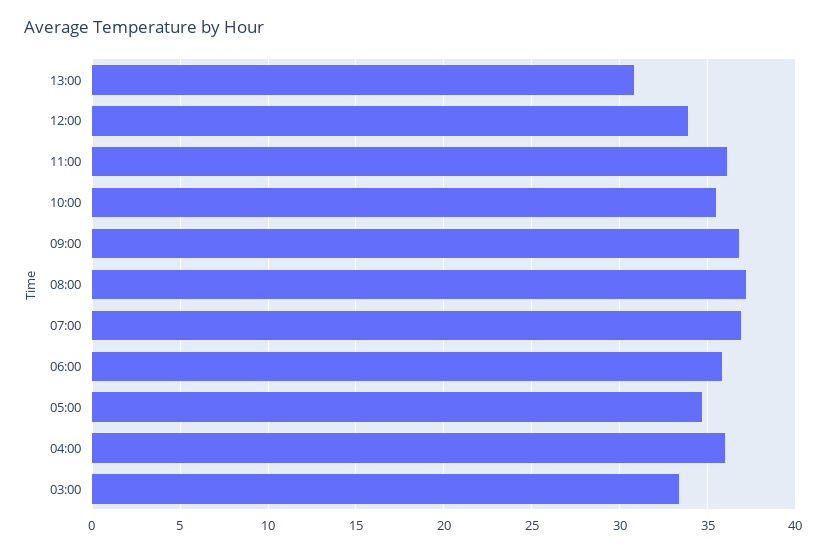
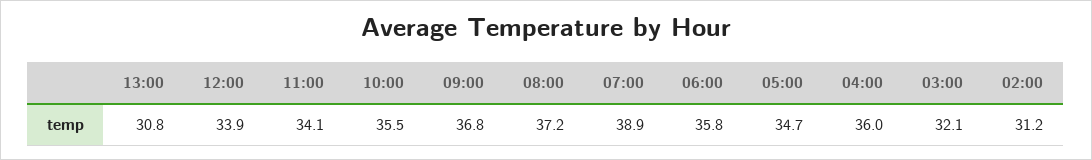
11:00: 36 -> 34.1
07:00: 37 -> 38.9
03:00: 33.5 -> 32.1
02:00: none -> 31.2

